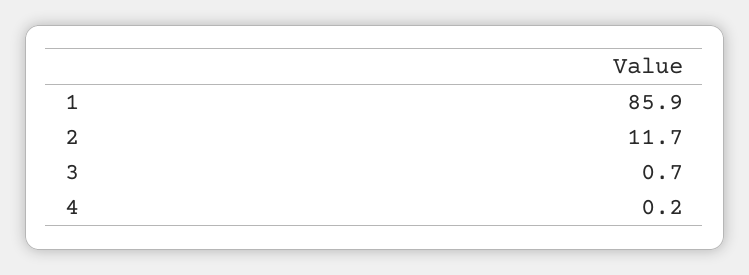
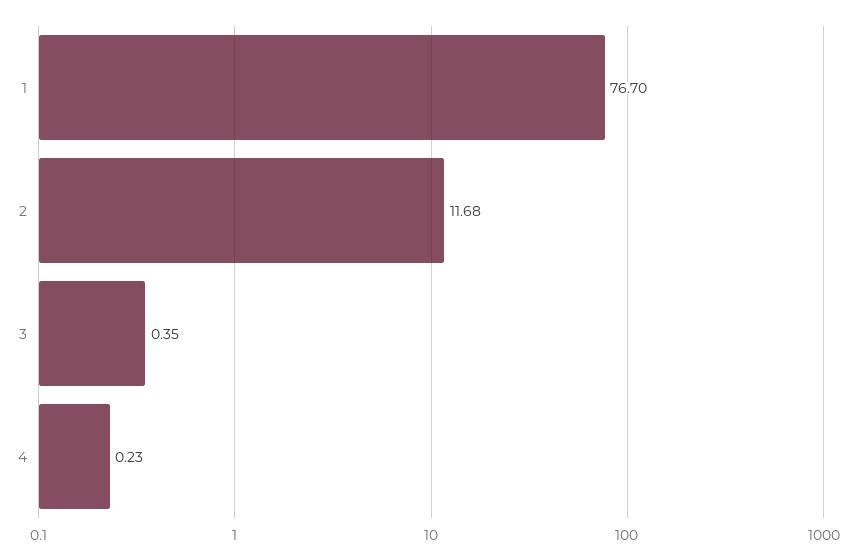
1: 85.9 -> 76.7
3: 0.7 -> 0.35

